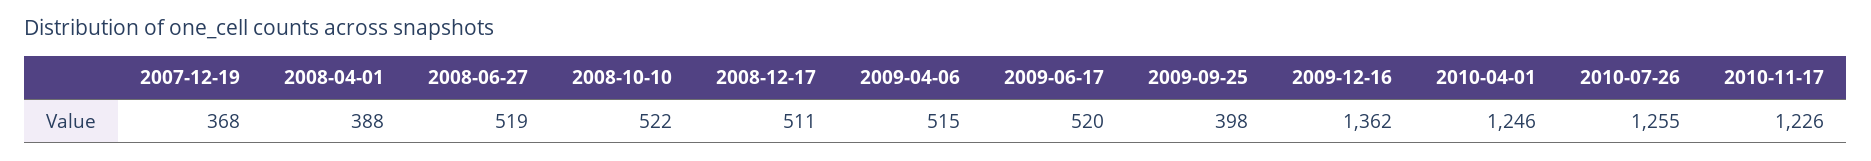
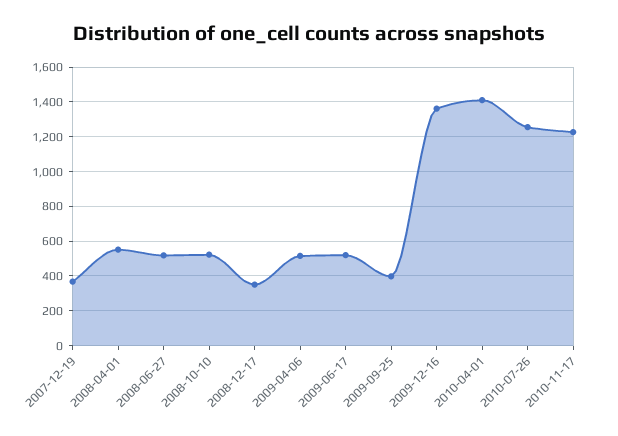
2008-04-01: 388 -> 550
2008-12-17: 511 -> 350
2010-04-01: 1246 -> 1400

